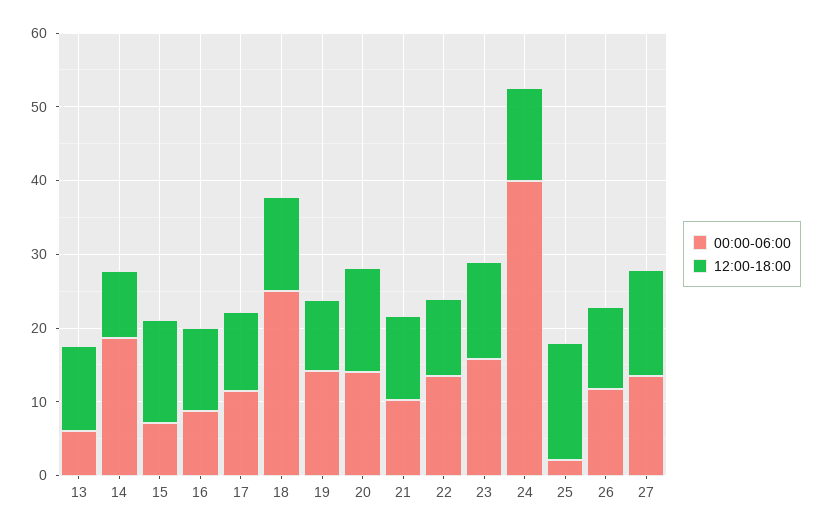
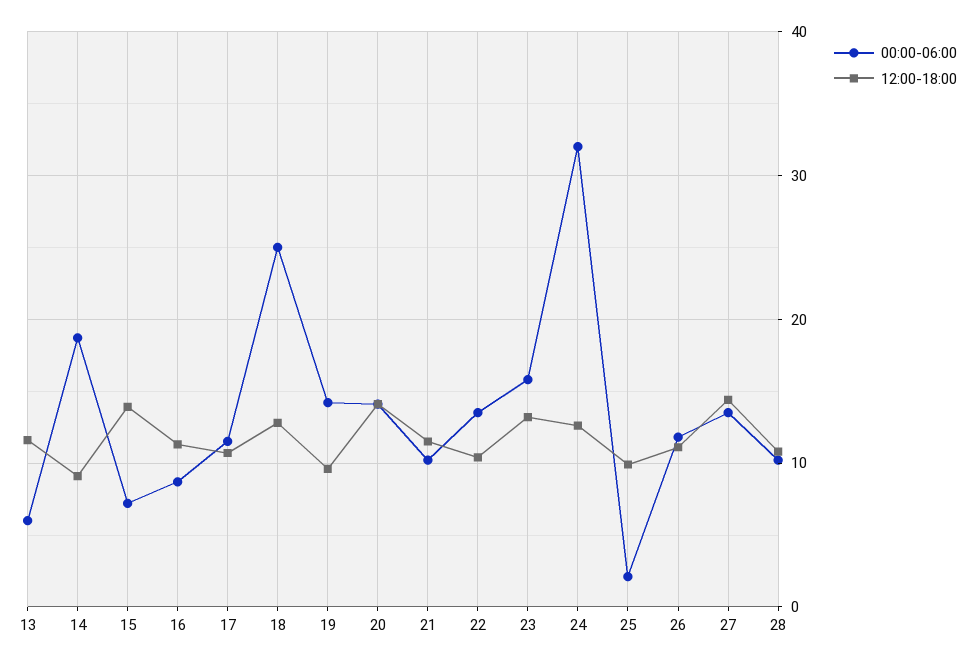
00:00-06:00, 24: 40 -> 32
12:00-18:00, 25: 16 -> 10
00:00-06:00, 28: none -> 10
12:00-18:00, 28: none -> 11

